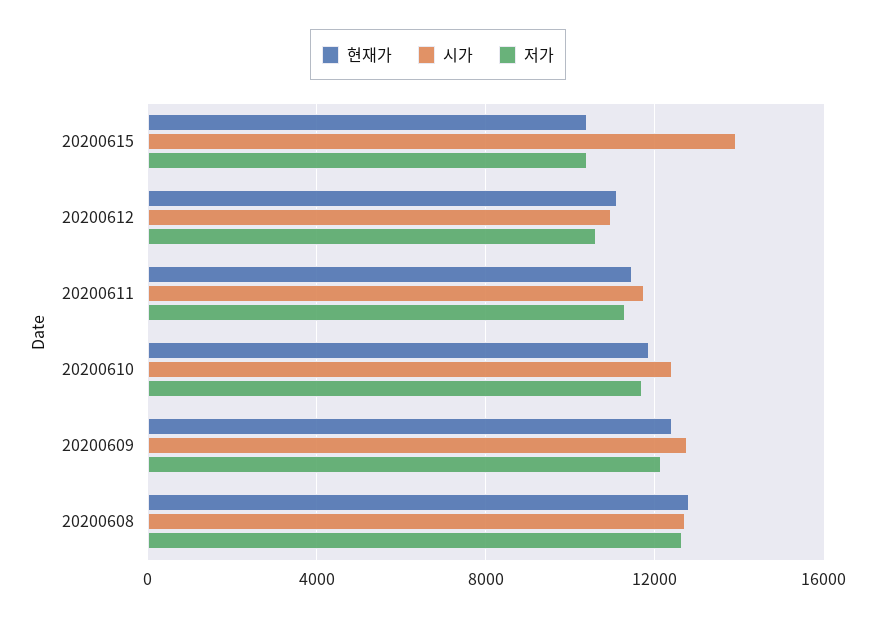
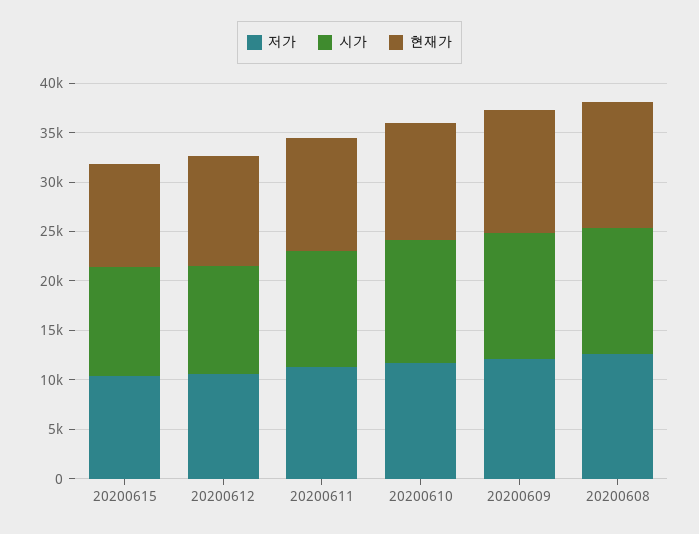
시가, 20200615: 14000 -> 11000

